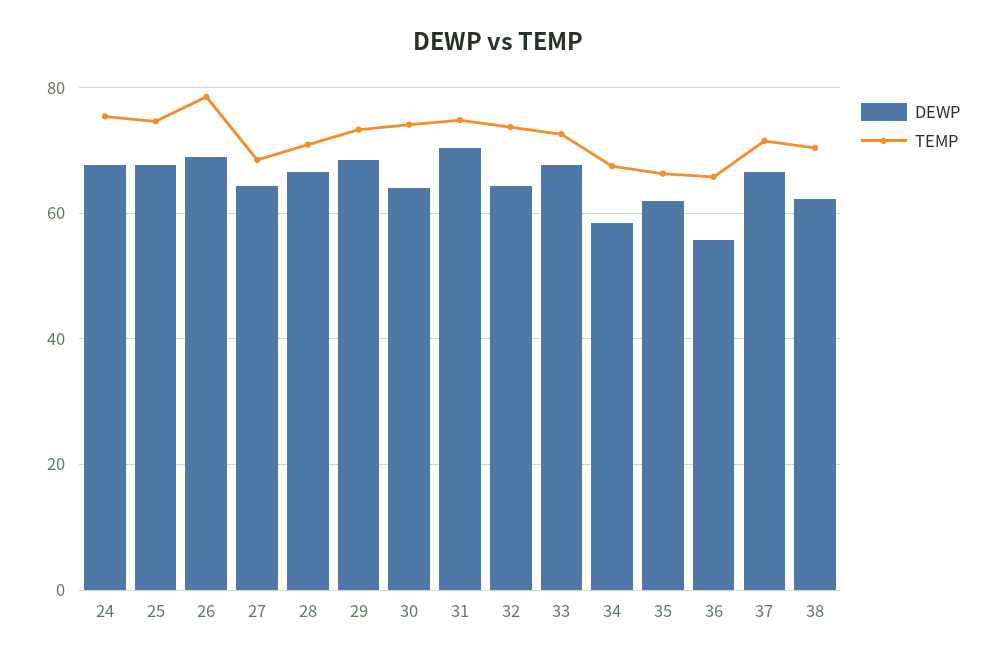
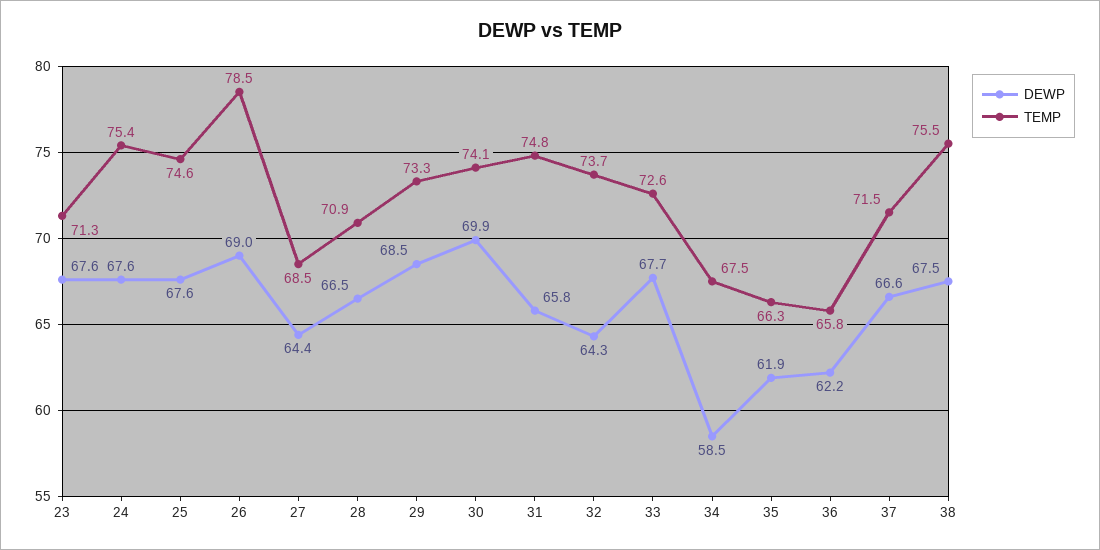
DEWP, 30: 64 -> 69.9
DEWP, 31: 70 -> 65.8
DEWP, 36: 56 -> 62.2
DEWP, 38: 62 -> 67.5
TEMP, 38: 70 -> 75.5
DEWP, 23: none -> 67.6
TEMP, 23: none -> 71.3

